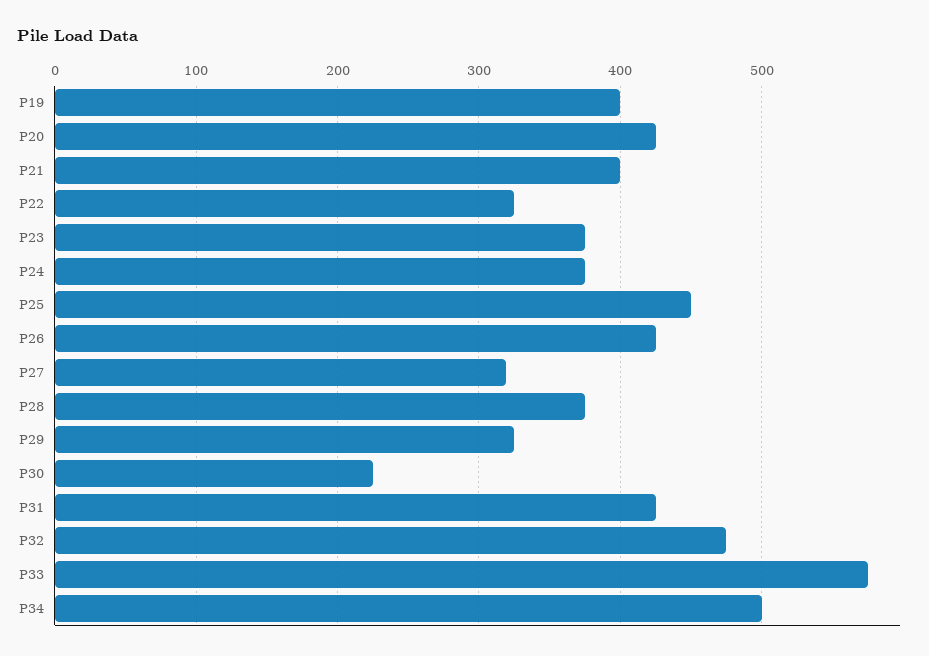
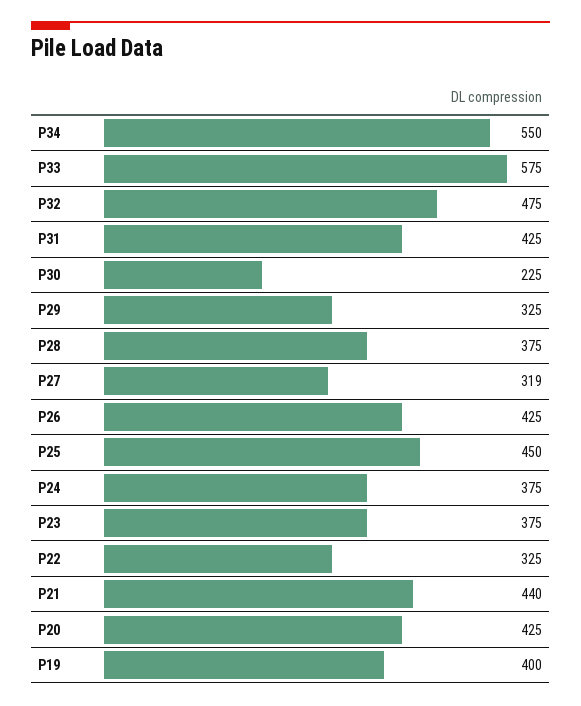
P21: 400 -> 440
P34: 500 -> 550

